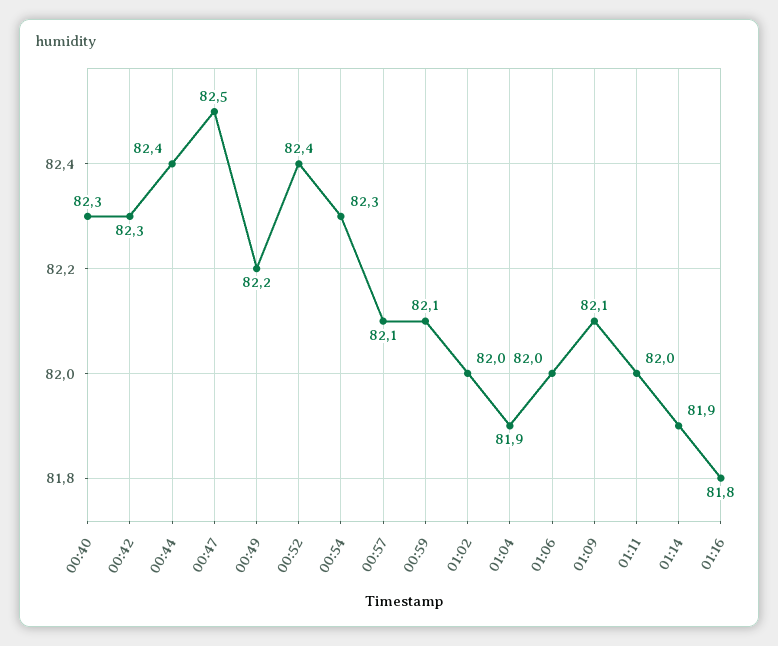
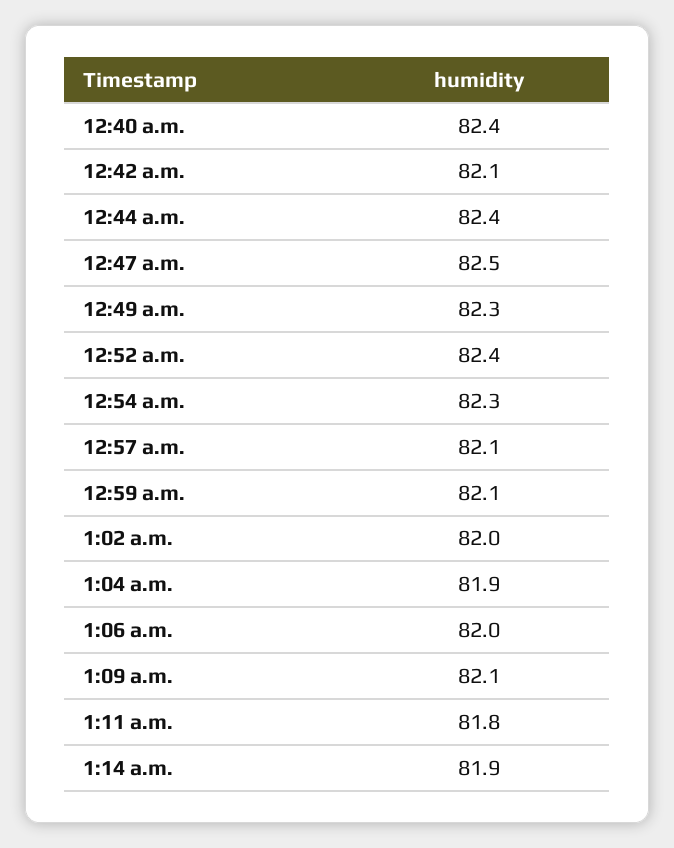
00:40: 82.3 -> 82.4
00:42: 82.3 -> 82.1
00:49: 82.2 -> 82.3
01:11: 82 -> 81.8
01:16: 81.8 -> none

